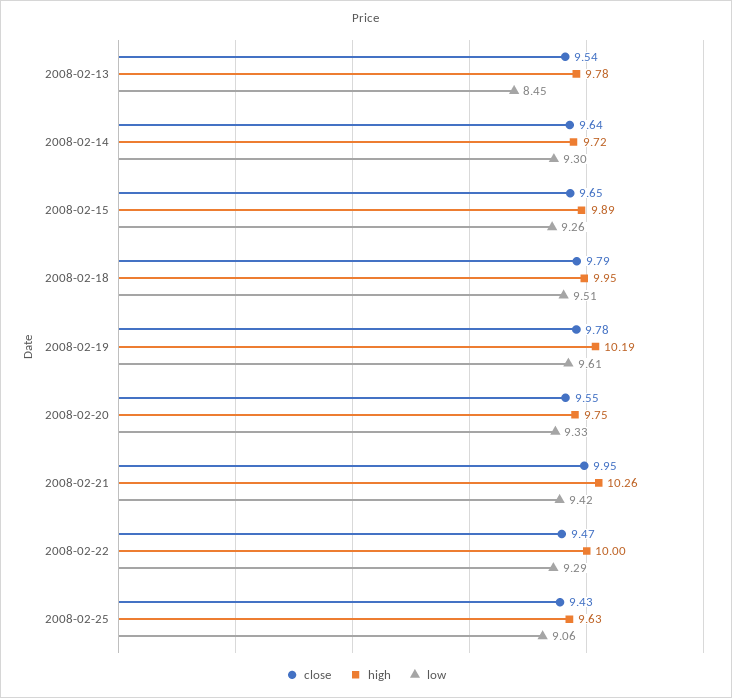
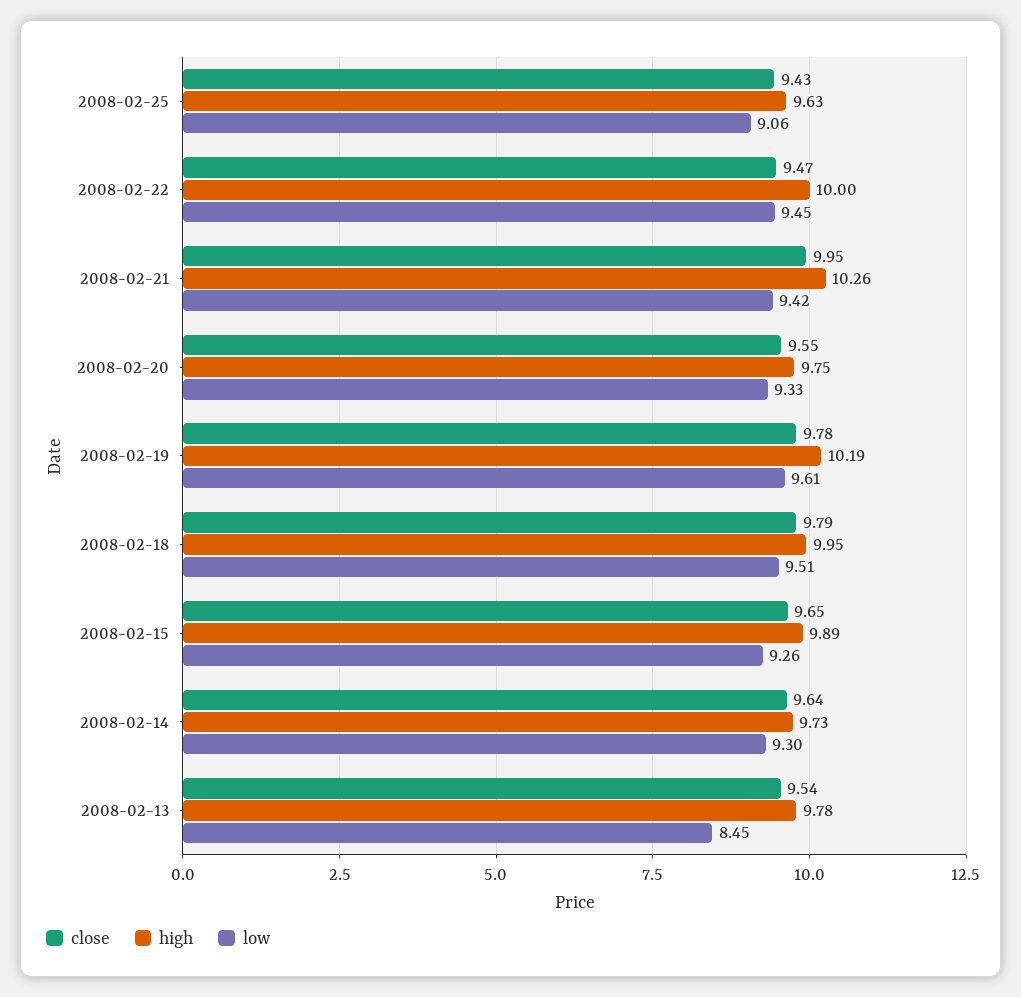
high, 2008-02-14: 9.72 -> 9.73
low, 2008-02-22: 9.29 -> 9.45

